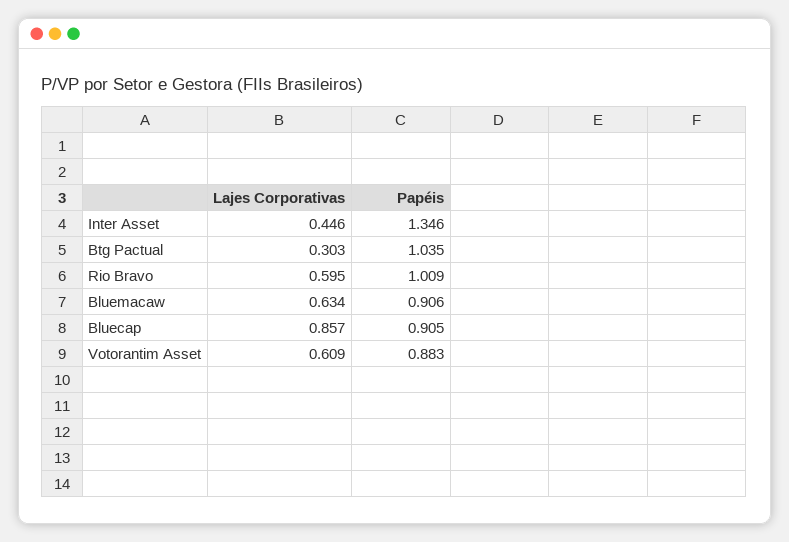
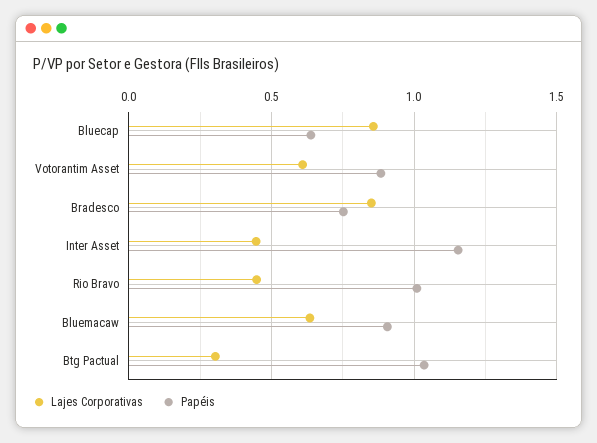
Papéis, Inter Asset: 1.346 -> 1.15
Lajes Corporativas, Rio Bravo: 0.595 -> 0.45
Papéis, Bluecap: 0.905 -> 0.65
Lajes Corporativas, Bradesco: none -> 0.85
Papéis, Bradesco: none -> 0.75

